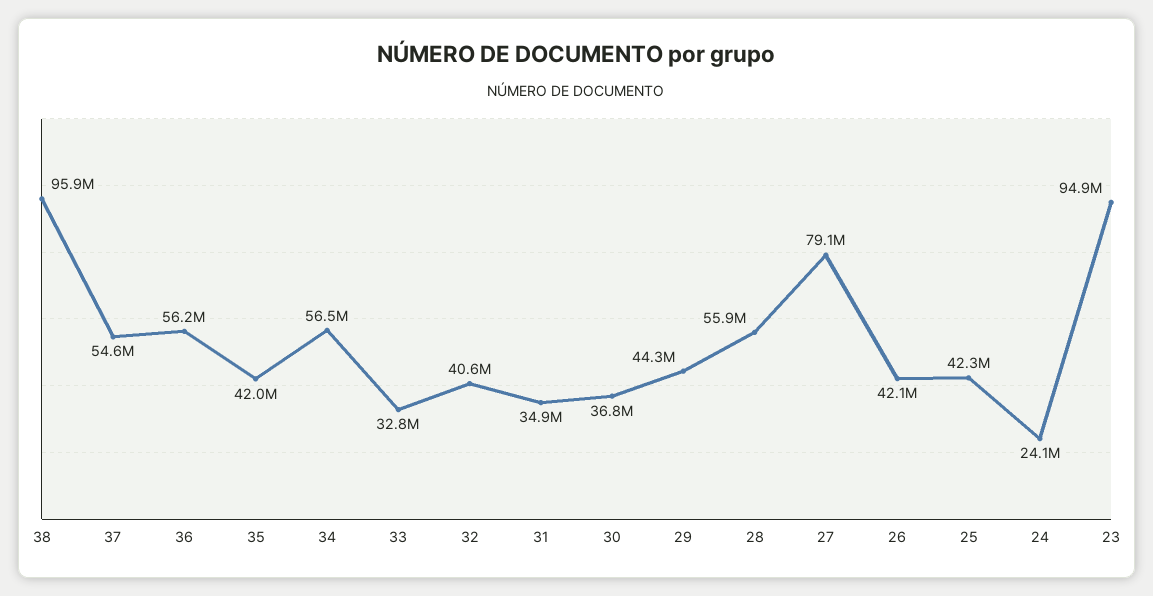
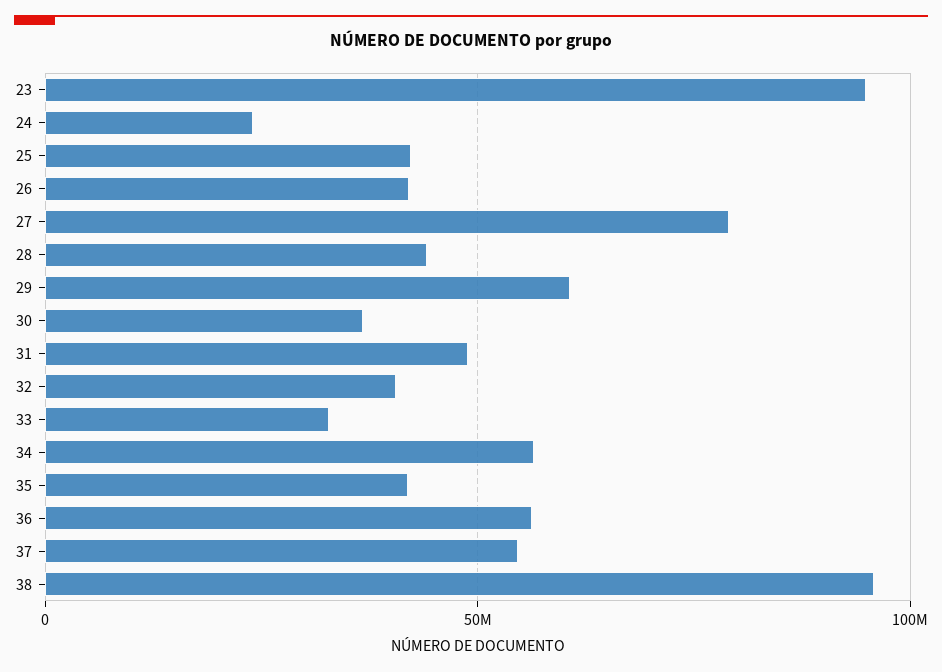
31: 34900000 -> 50000000
29: 44300000 -> 60000000
28: 55900000 -> 45000000

